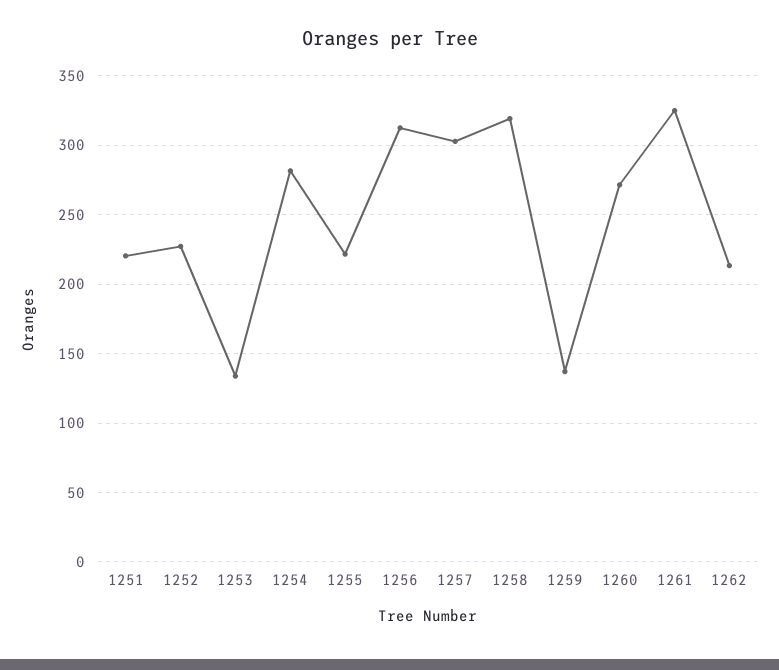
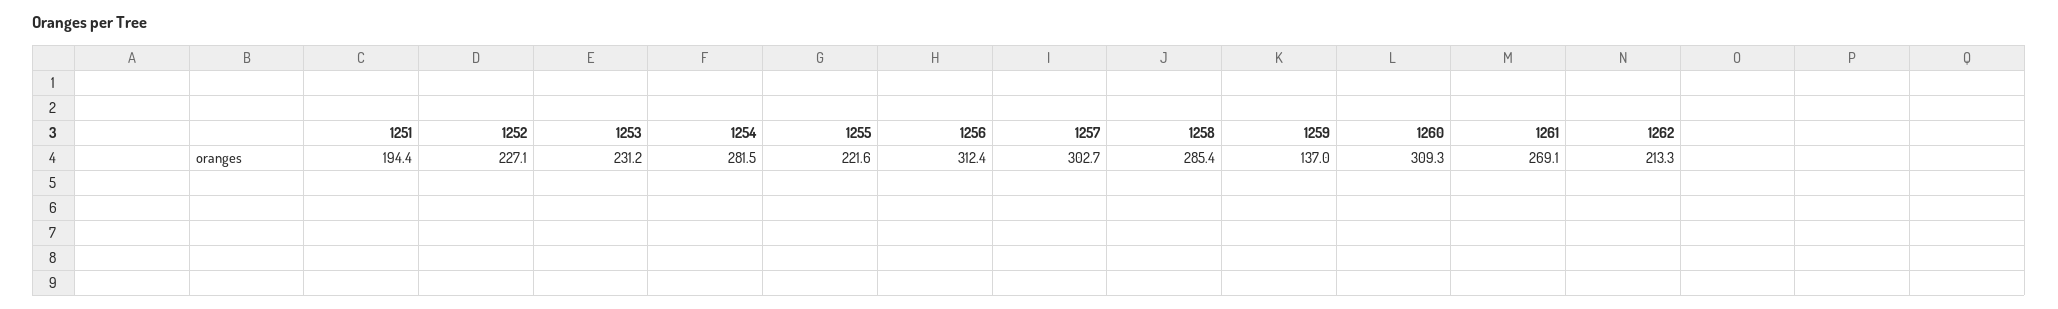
1251: 220 -> 194.4
1253: 135 -> 231.2
1258: 320 -> 285.4
1260: 270 -> 309.3
1261: 325 -> 269.1

